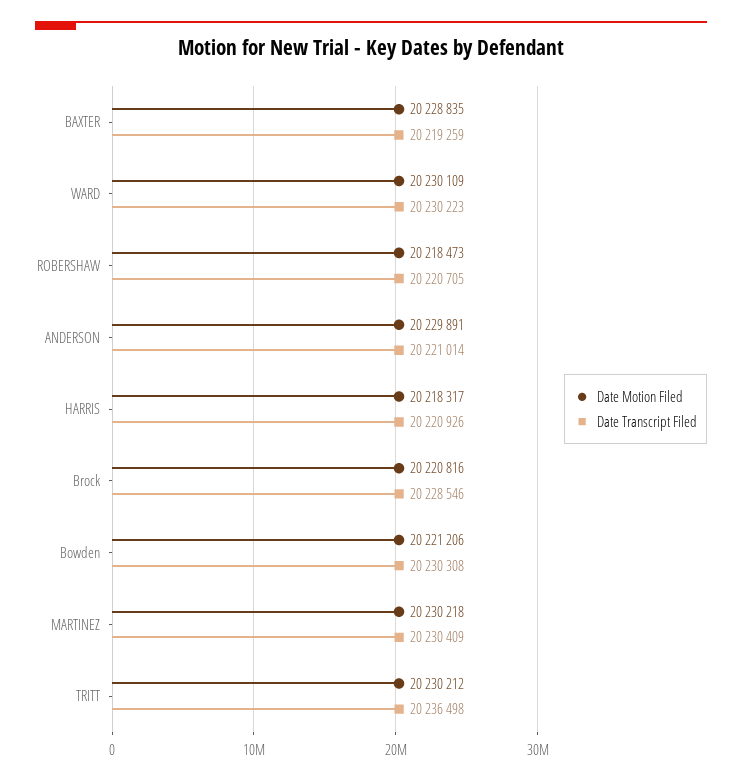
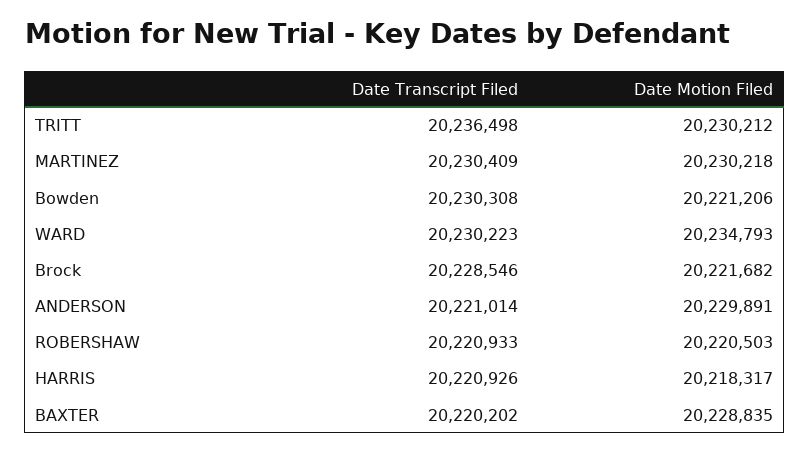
Date Transcript Filed, BAXTER: 20219259 -> 20220202
Date Motion Filed, WARD: 20230109 -> 20234793
Date Motion Filed, ROBERSHAW: 20218473 -> 20220503
Date Transcript Filed, ROBERSHAW: 20220705 -> 20220933
Date Motion Filed, Brock: 20220816 -> 20221682

